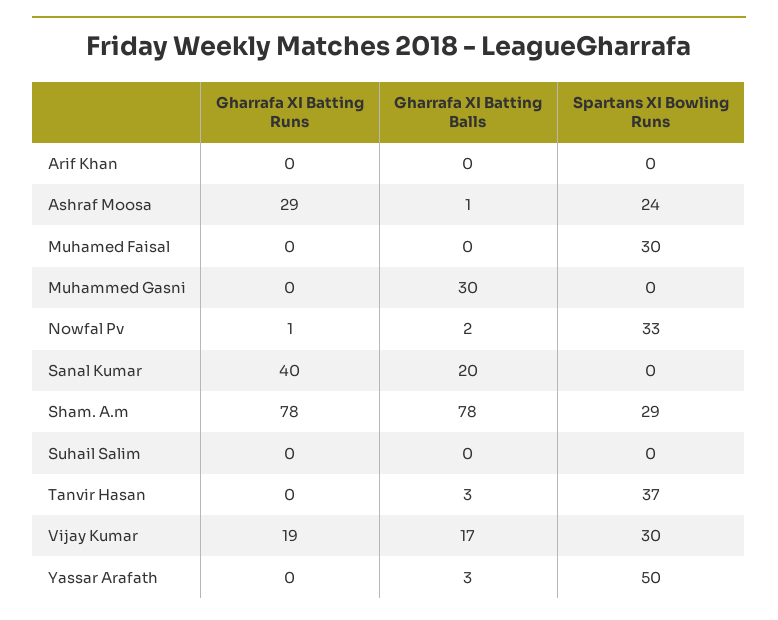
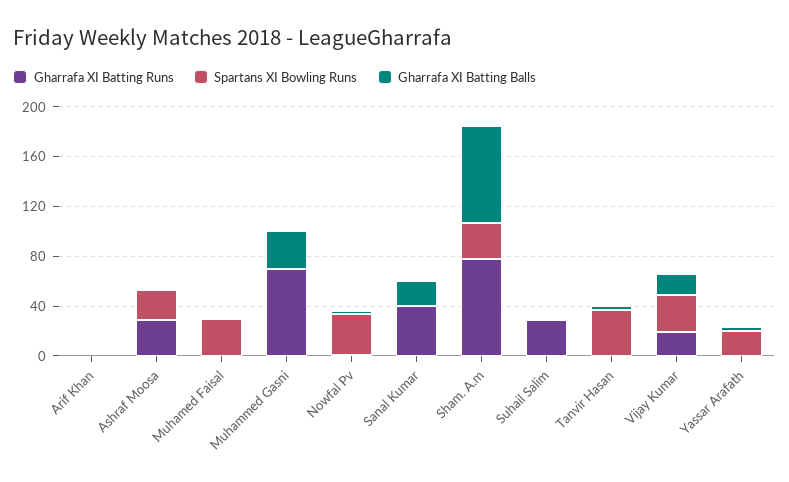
Gharrafa XI Batting Runs, Muhammed Gasni: 0 -> 70
Gharrafa XI Batting Runs, Suhail Salim: 0 -> 30
Spartans XI Bowling Runs, Yassar Arafath: 50 -> 20

